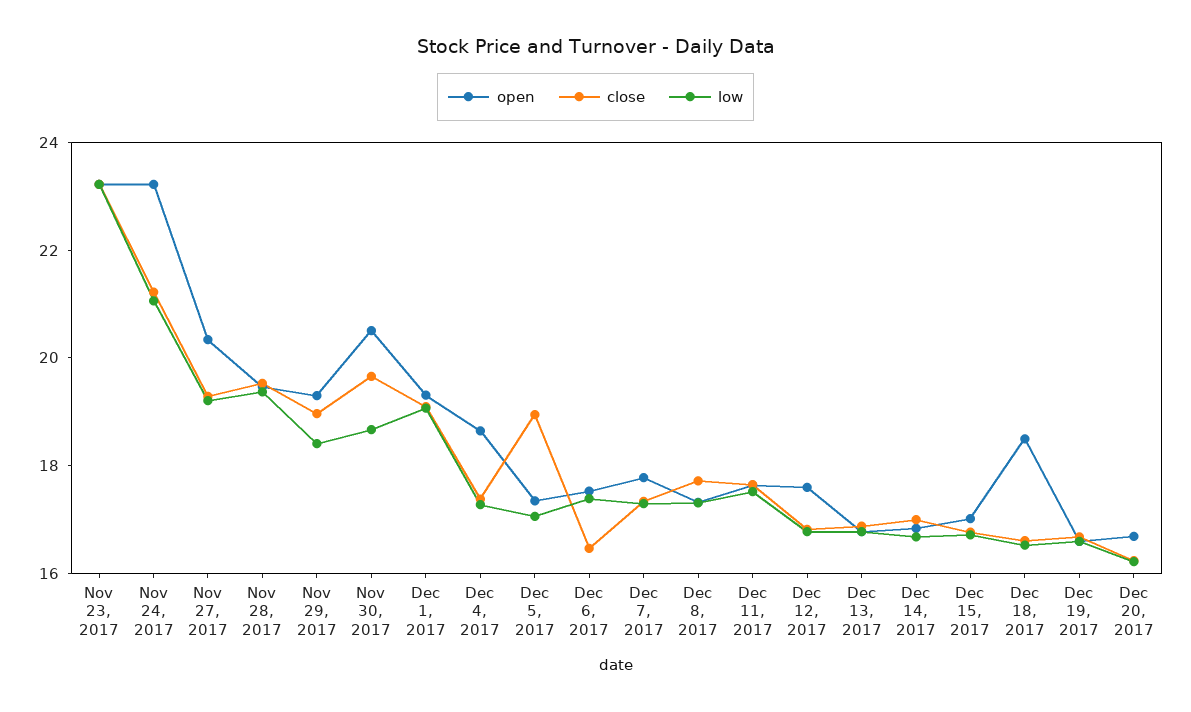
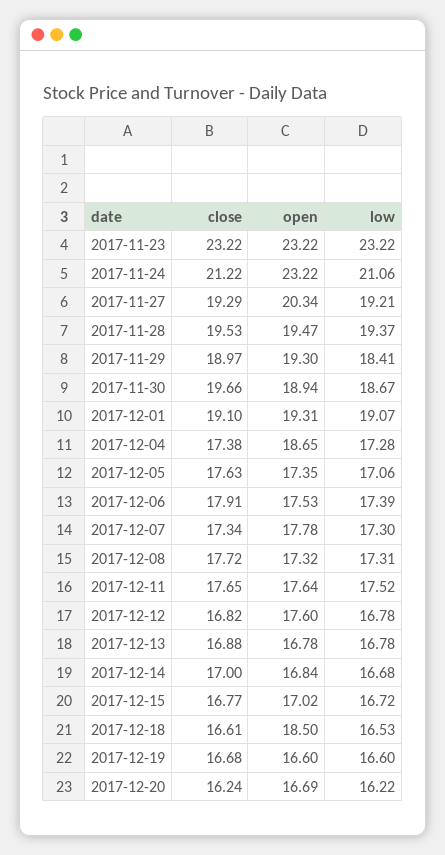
open, Nov 30, 2017: 20.5 -> 18.94
close, Dec 5, 2017: 19 -> 17.63
close, Dec 6, 2017: 16.5 -> 17.91

